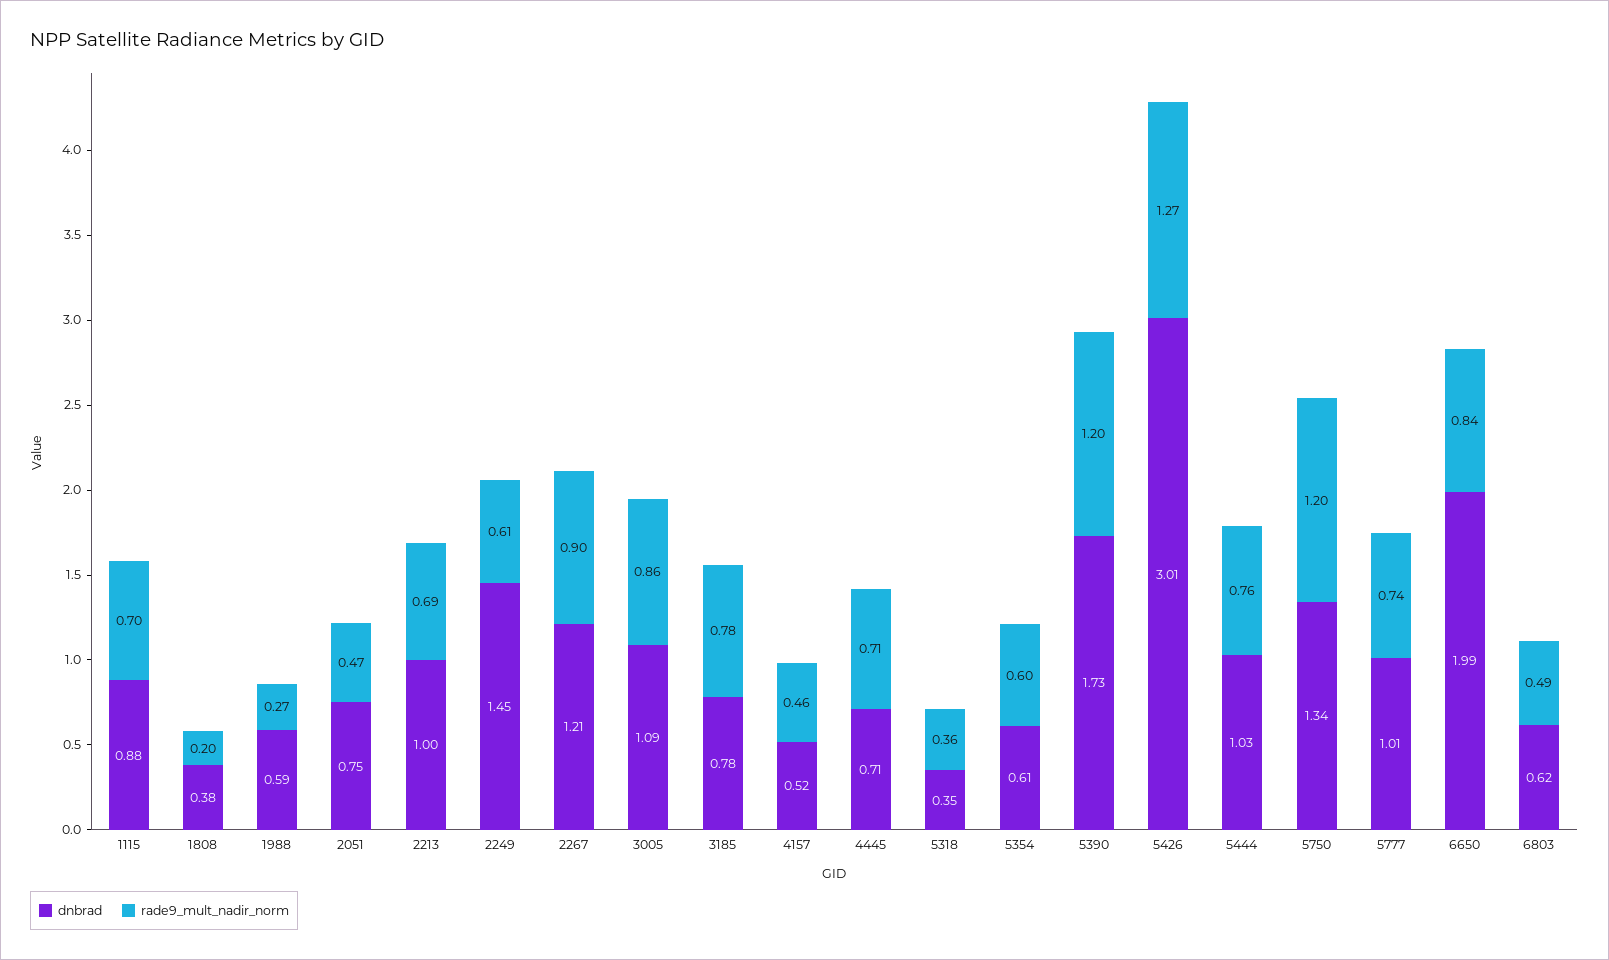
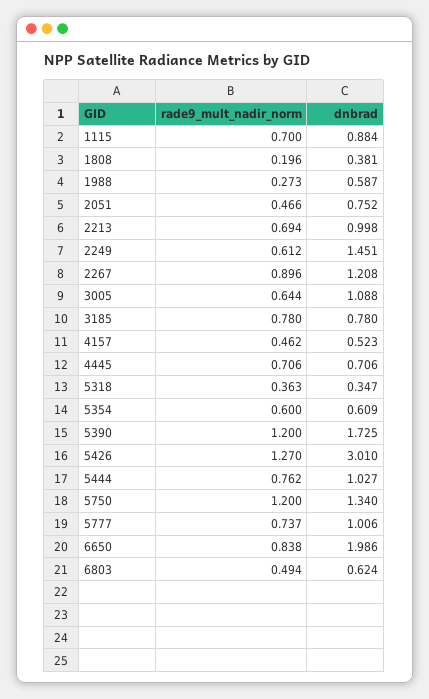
rade9_mult_nadir_norm, 3005: 0.86 -> 0.644

